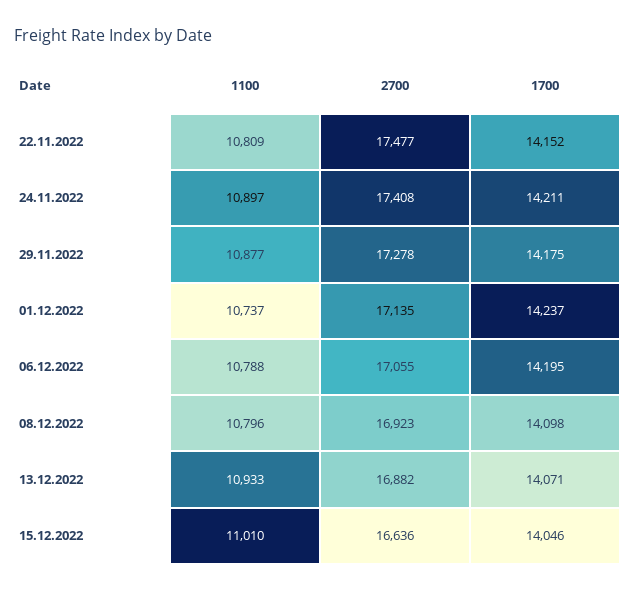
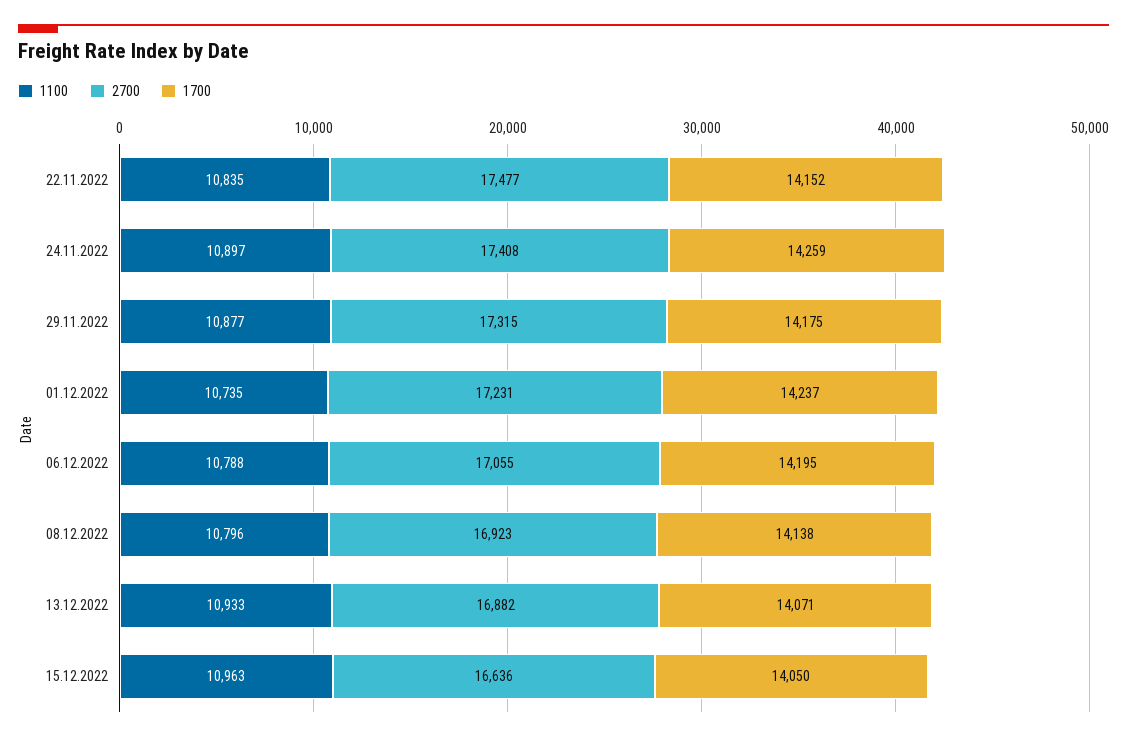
1100, 22.11.2022: 10809 -> 10835
1700, 24.11.2022: 14211 -> 14259
2700, 29.11.2022: 17278 -> 17315
1100, 01.12.2022: 10737 -> 10735
2700, 01.12.2022: 17135 -> 17231
1700, 08.12.2022: 14098 -> 14138
1100, 15.12.2022: 11010 -> 10963
1700, 15.12.2022: 14046 -> 14050

